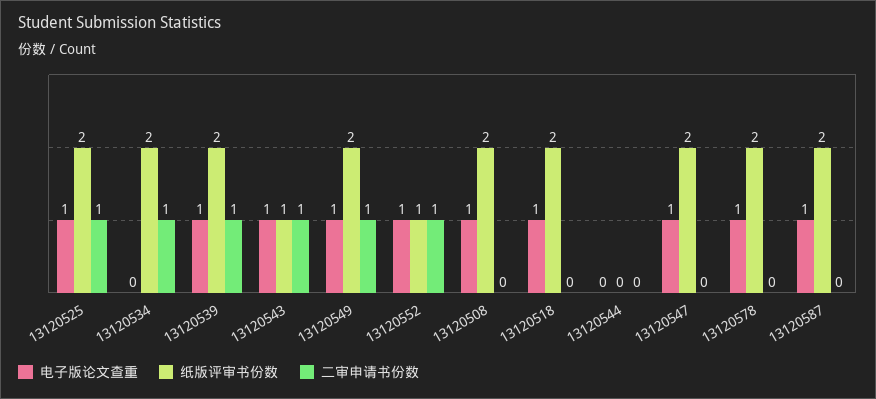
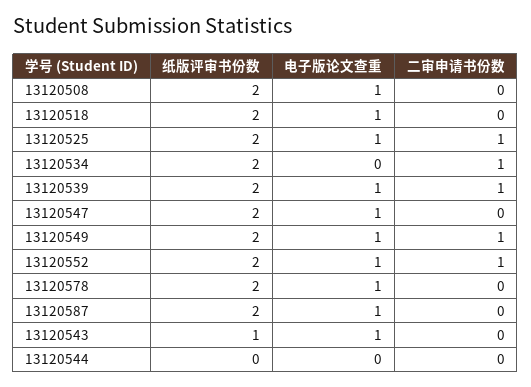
二审申请书份数, 13120543: 1 -> 0
纸版评审书份数, 13120552: 1 -> 2

